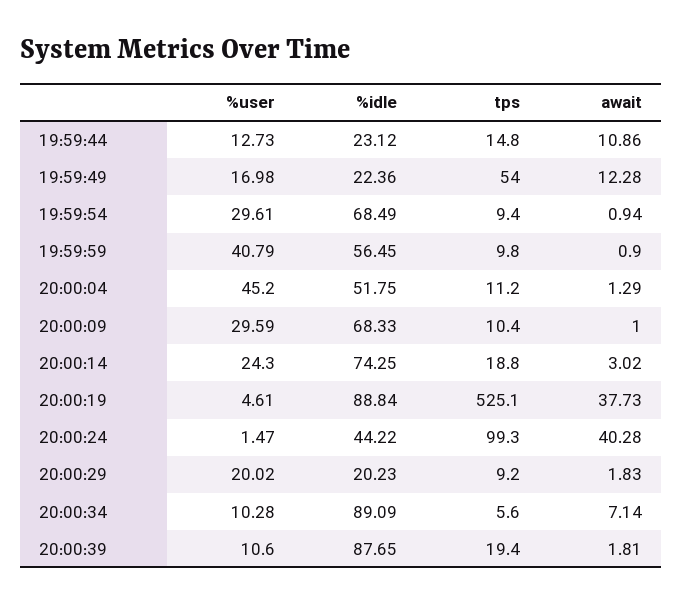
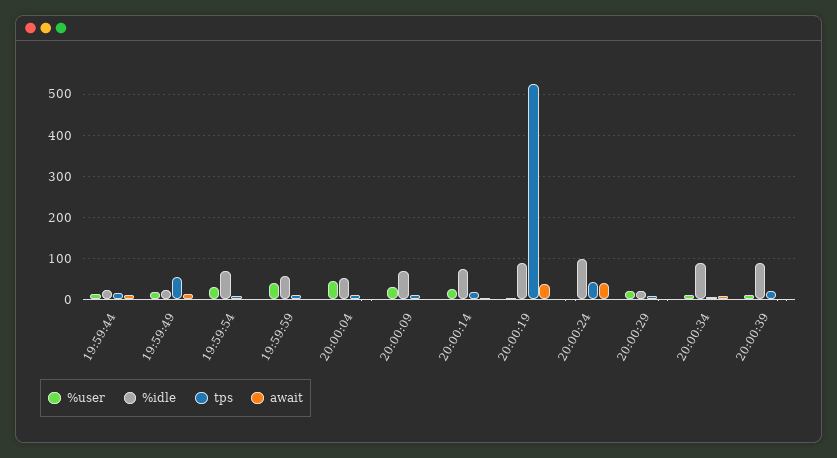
%idle, 20:00:24: 44.22 -> 100
tps, 20:00:24: 99.3 -> 40

